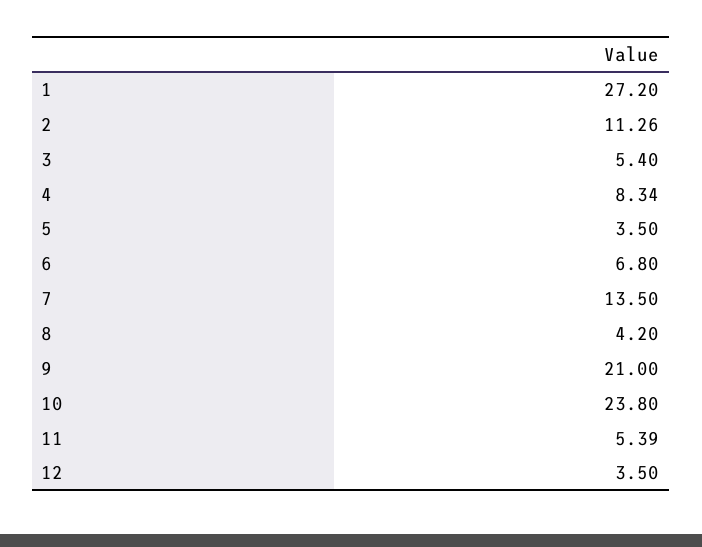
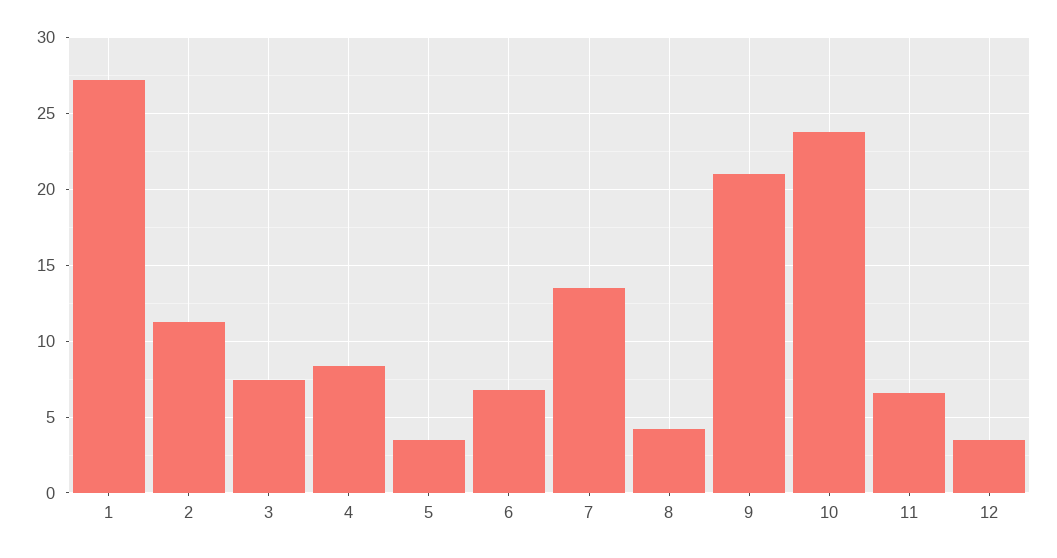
3: 5.4 -> 7.5
11: 5.39 -> 6.5

